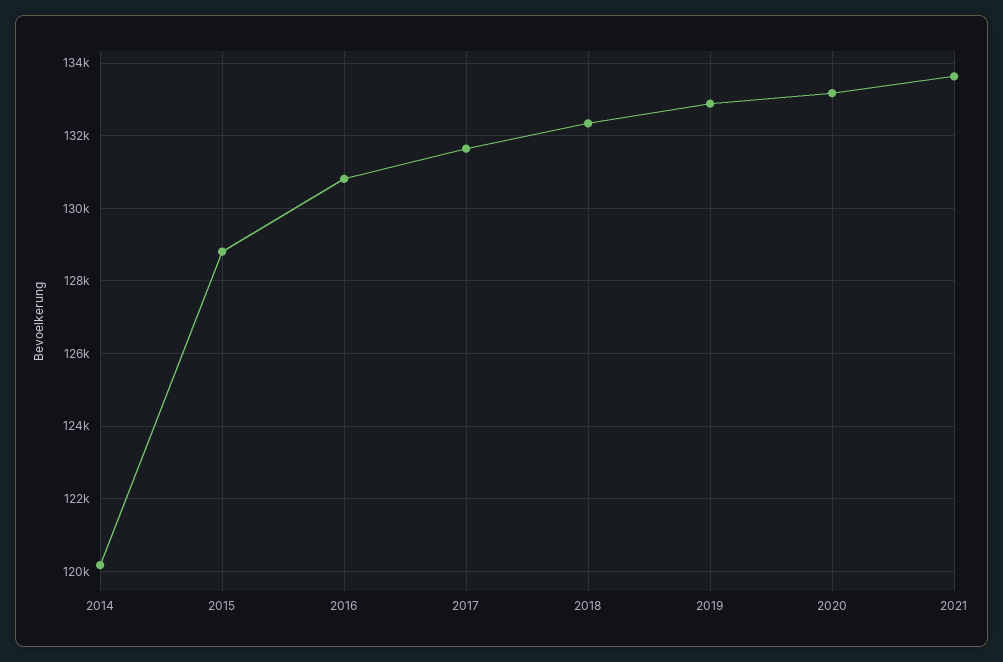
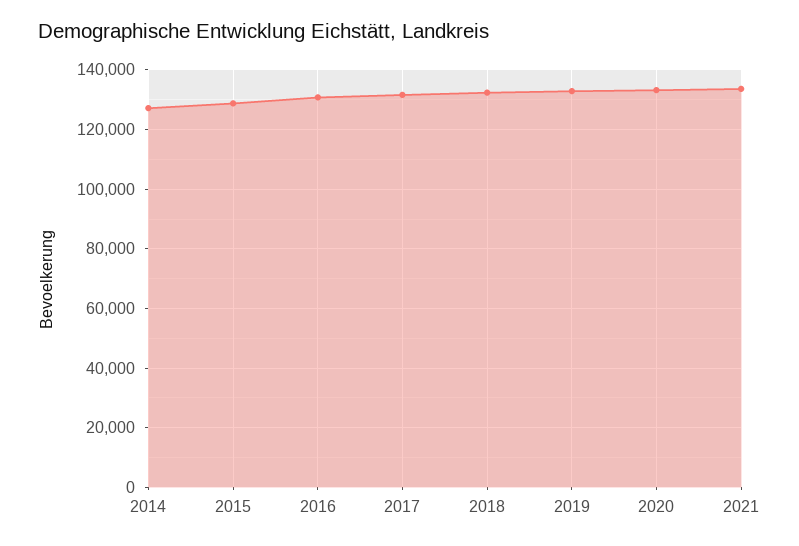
2014: 120200 -> 127500

